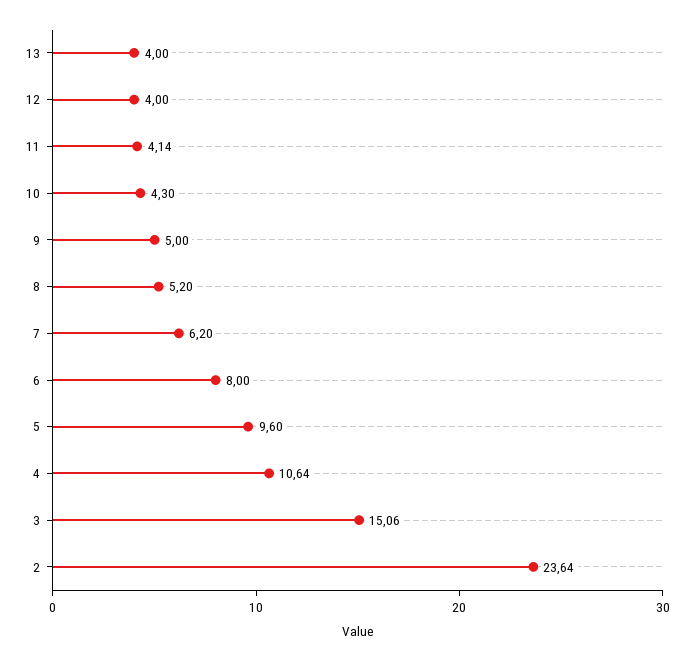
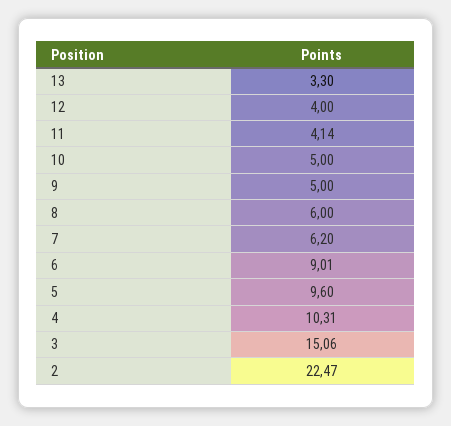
13: 4 -> 3.3
10: 4.3 -> 5
8: 5.2 -> 6
6: 8 -> 9.01
4: 10.64 -> 10.31
2: 23.64 -> 22.47

